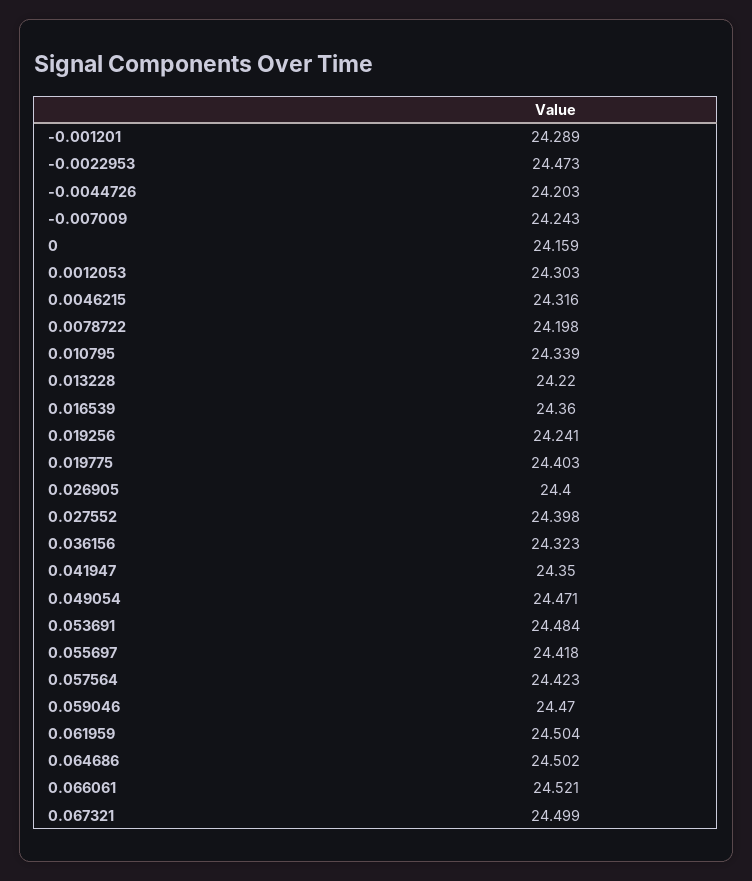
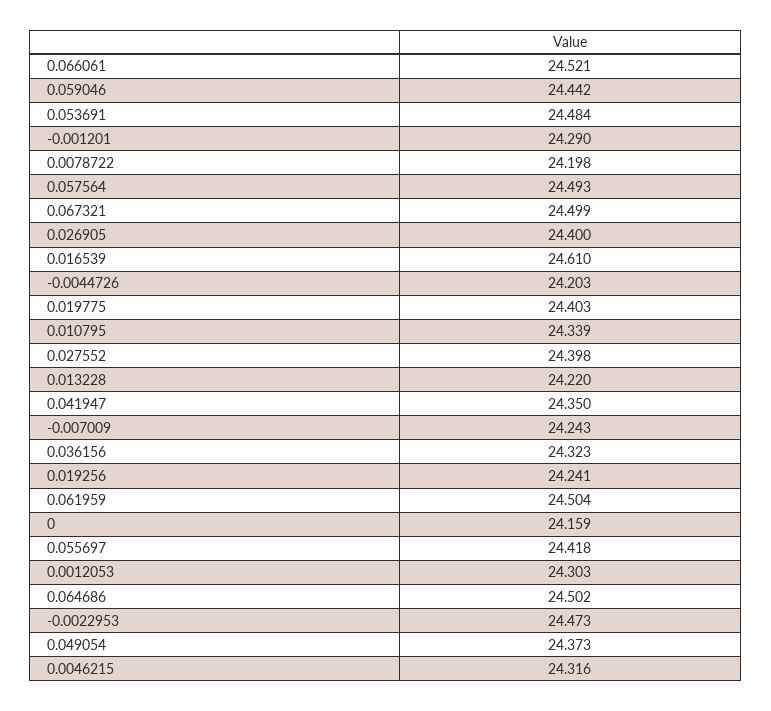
-0.001201: 24.289 -> 24.29
0.016539: 24.36 -> 24.61
0.049054: 24.471 -> 24.373
0.057564: 24.423 -> 24.493
0.059046: 24.47 -> 24.442

